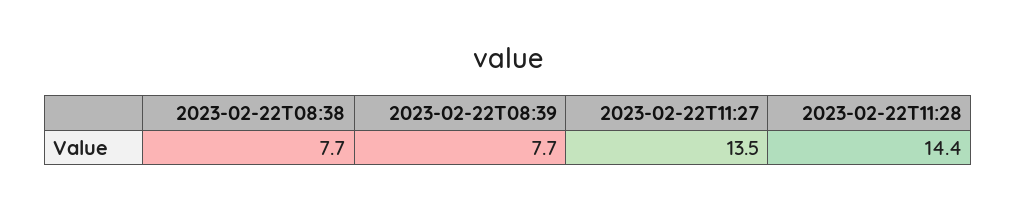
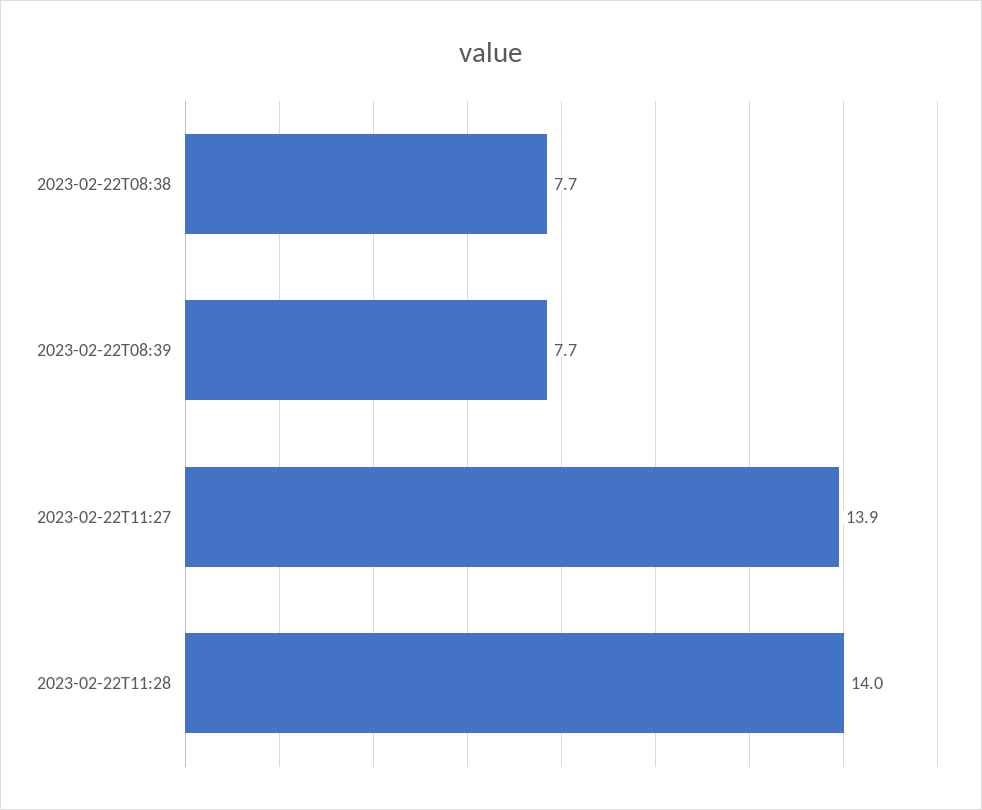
2023-02-22T11:27: 13.5 -> 13.9
2023-02-22T11:28: 14.4 -> 14

